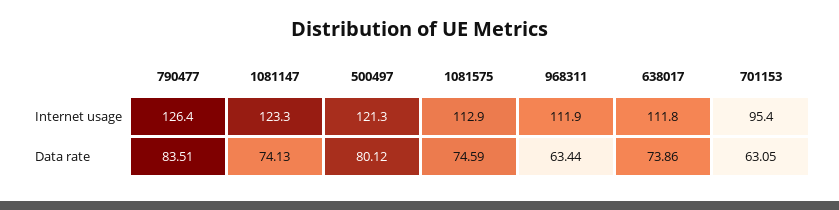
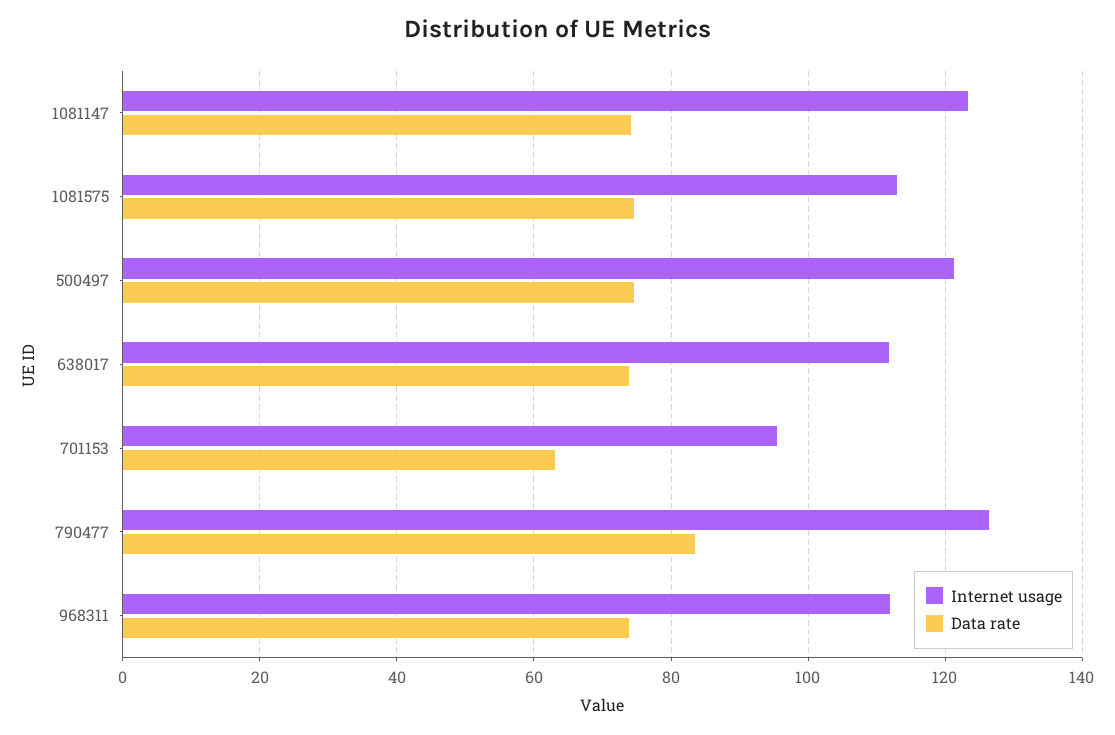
Data rate, 500497: 80.12 -> 74
Data rate, 968311: 63.44 -> 74

